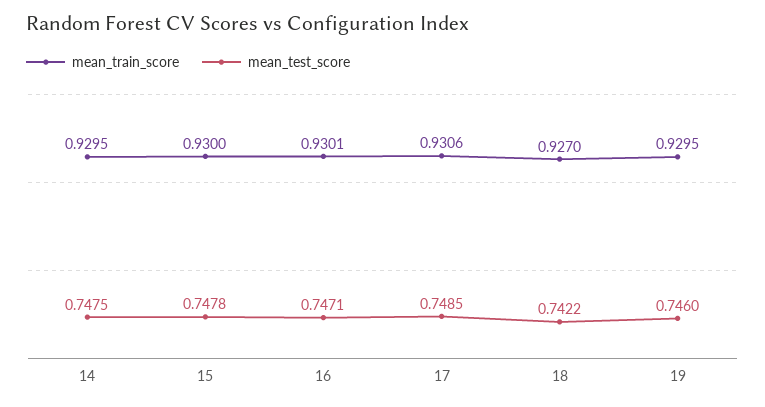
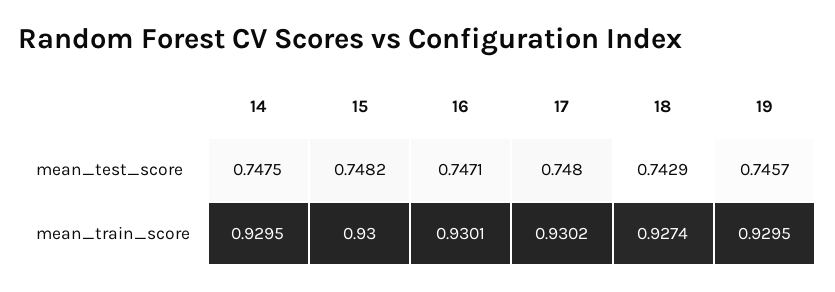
mean_test_score, 15: 0.7478 -> 0.7482
mean_train_score, 17: 0.9306 -> 0.9302
mean_test_score, 17: 0.7485 -> 0.748
mean_train_score, 18: 0.927 -> 0.9274
mean_test_score, 18: 0.7422 -> 0.7429
mean_test_score, 19: 0.746 -> 0.7457

